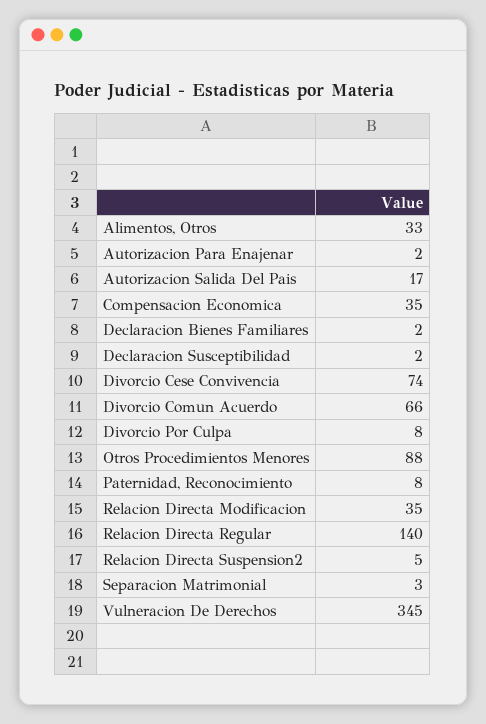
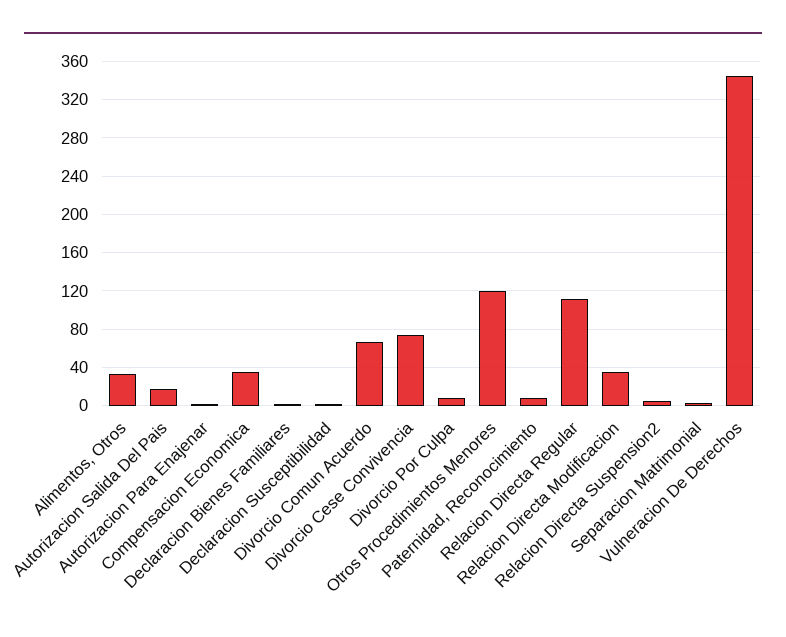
Otros Procedimientos Menores: 88 -> 120
Relacion Directa Regular: 140 -> 110

